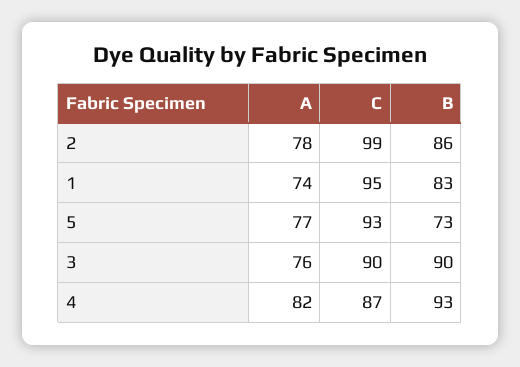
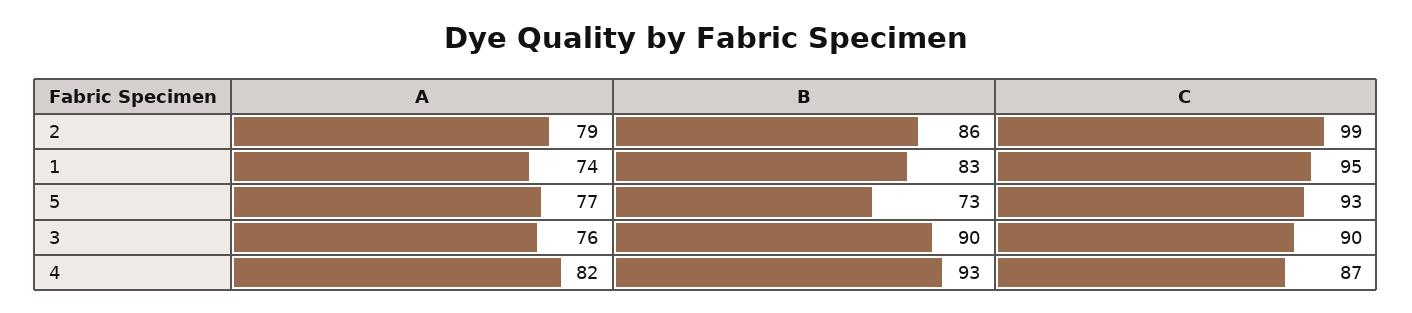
A, 2: 78 -> 79

